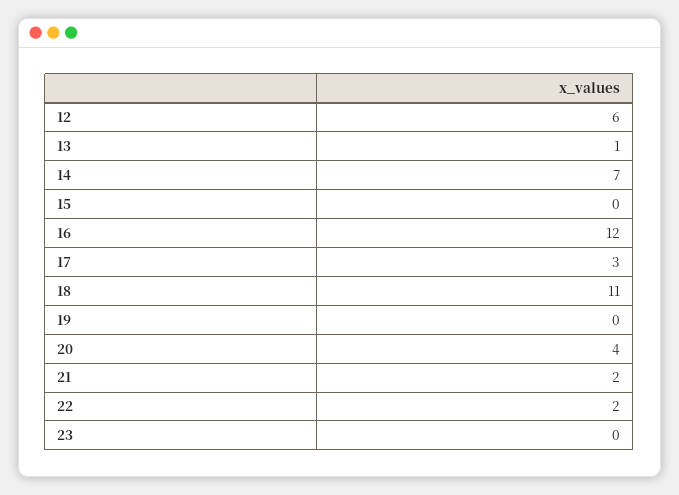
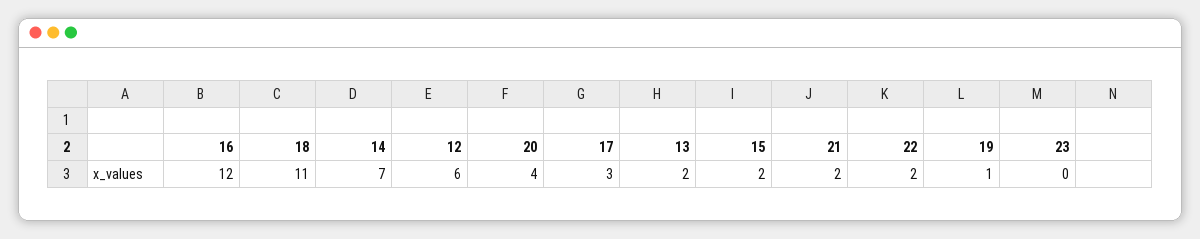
13: 1 -> 2
15: 0 -> 2
19: 0 -> 1

